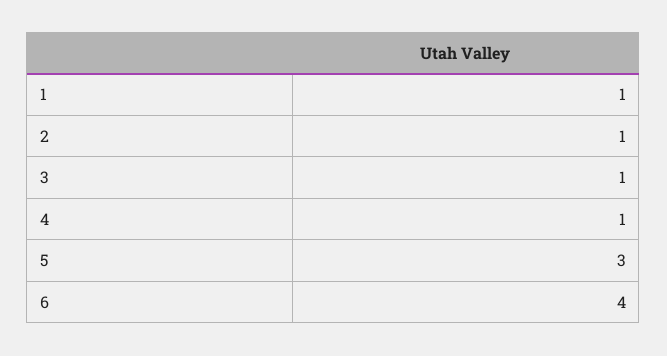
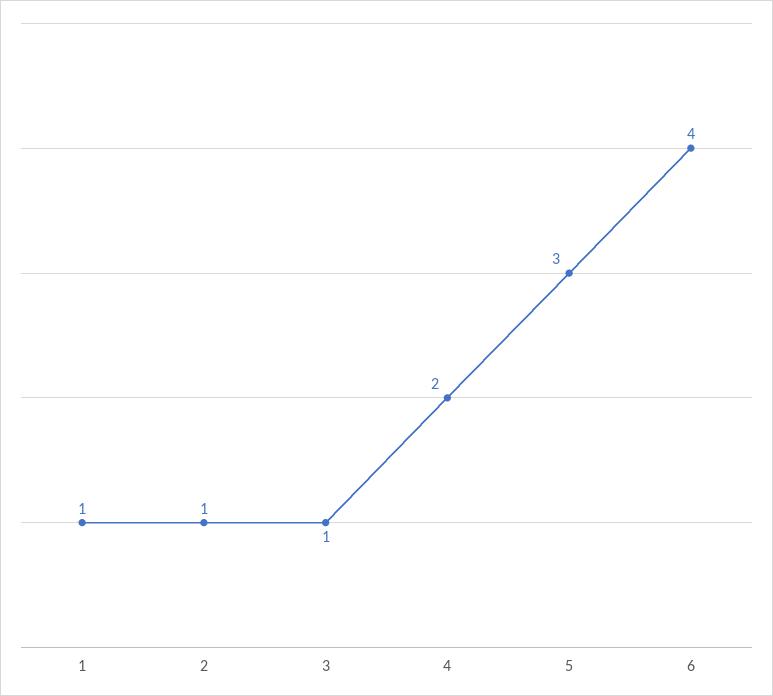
4: 1 -> 2

